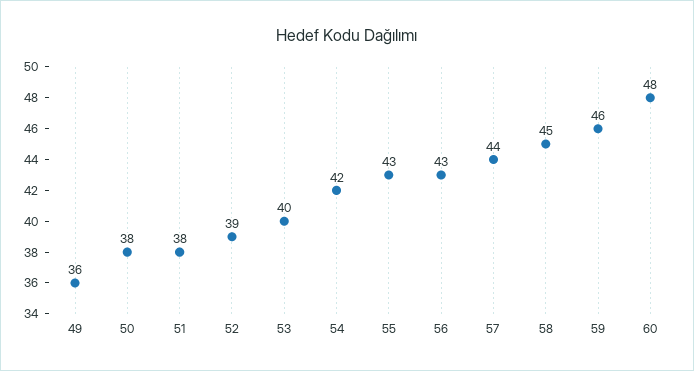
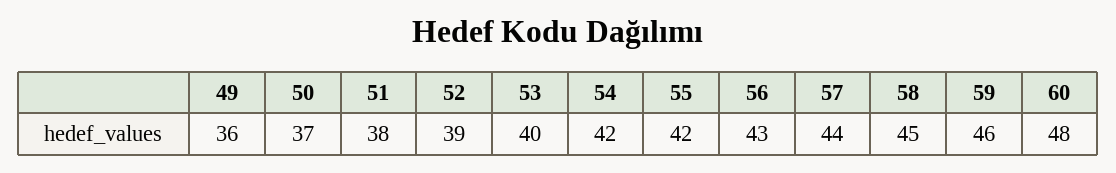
50: 38 -> 37
55: 43 -> 42

